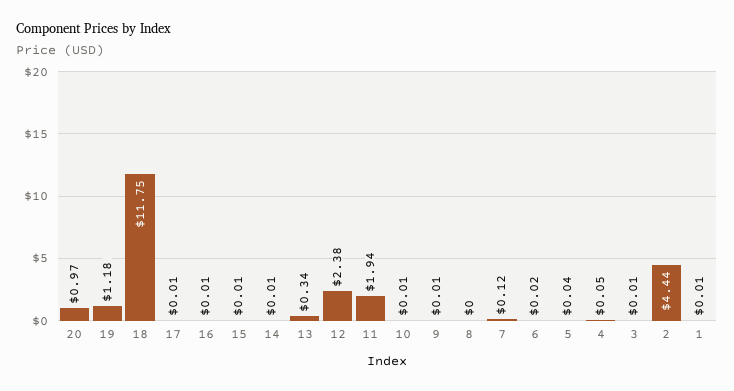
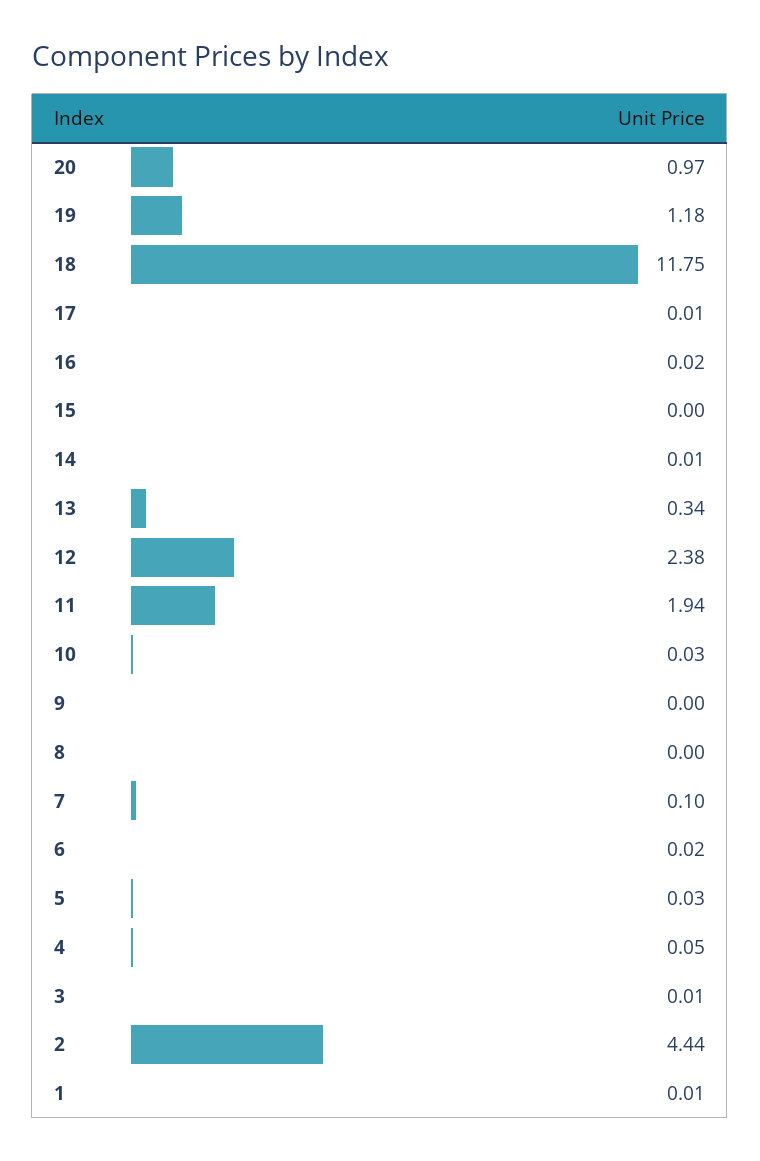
16: 0.01 -> 0.02
15: 0.01 -> 0
10: 0.01 -> 0.03
9: 0.01 -> 0
7: 0.12 -> 0.1
5: 0.04 -> 0.03

